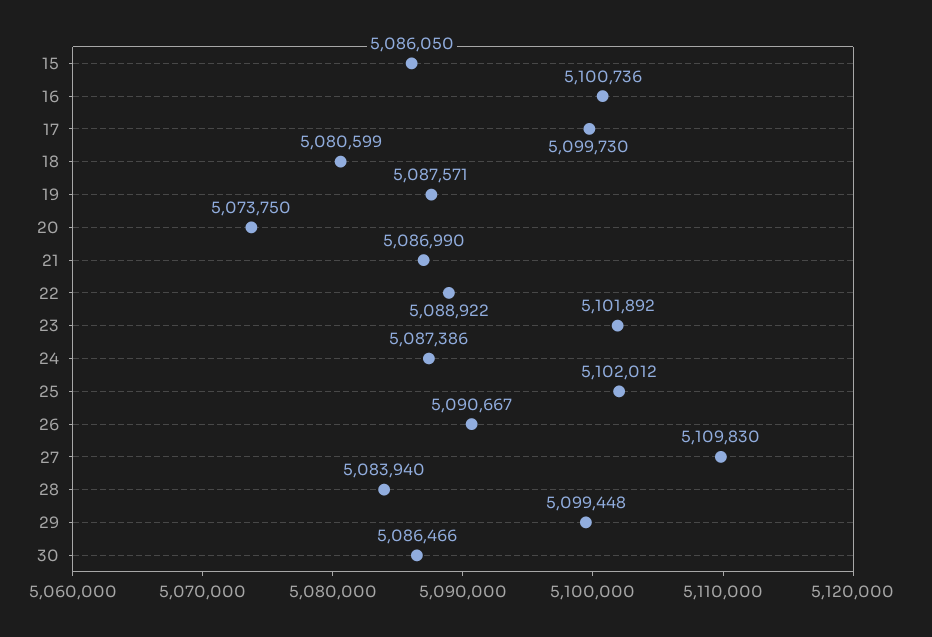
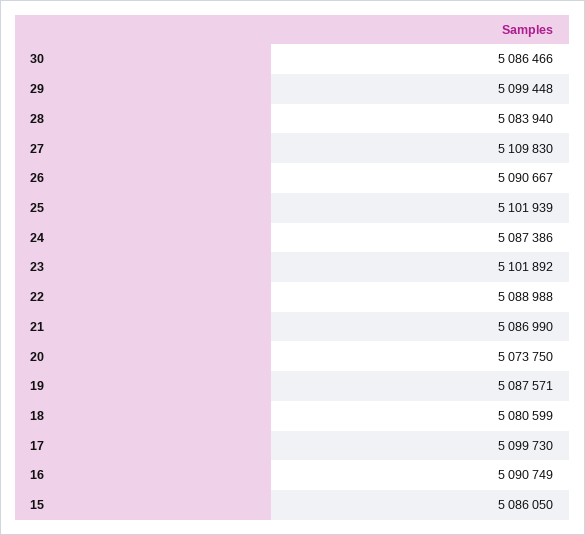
16: 5100736 -> 5090749
22: 5088922 -> 5088988
25: 5102012 -> 5101939

